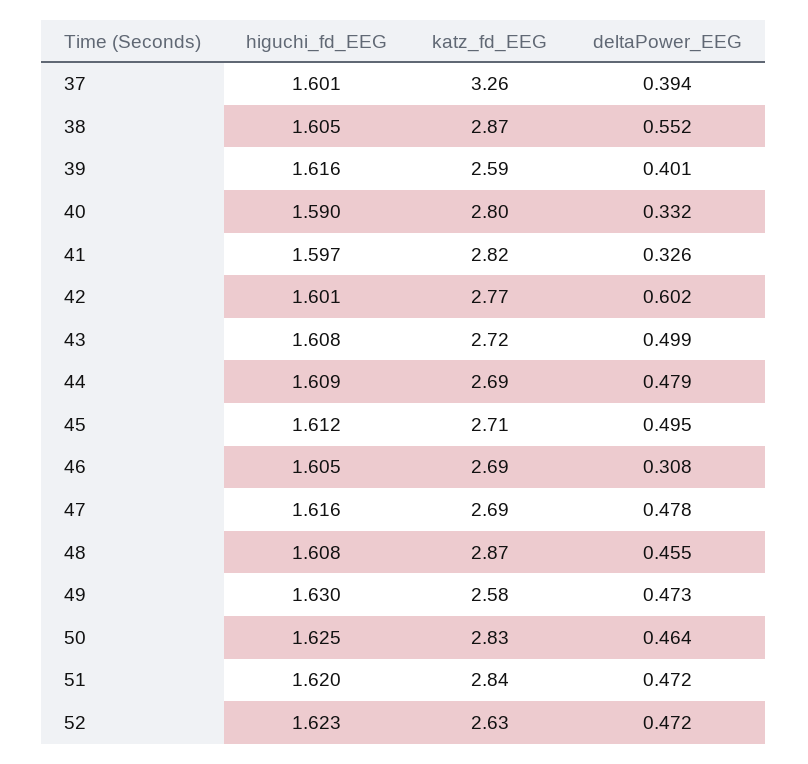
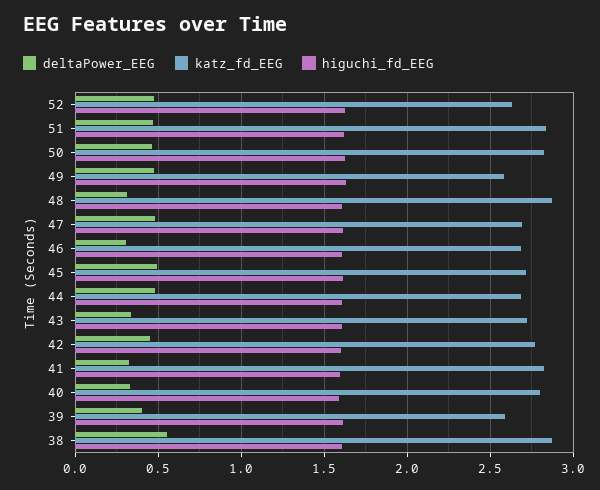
higuchi_fd_EEG, 37: 1.601 -> none
katz_fd_EEG, 37: 3.26 -> none
deltaPower_EEG, 37: 0.394 -> none
deltaPower_EEG, 42: 0.602 -> 0.45
deltaPower_EEG, 43: 0.499 -> 0.35
deltaPower_EEG, 48: 0.455 -> 0.3

